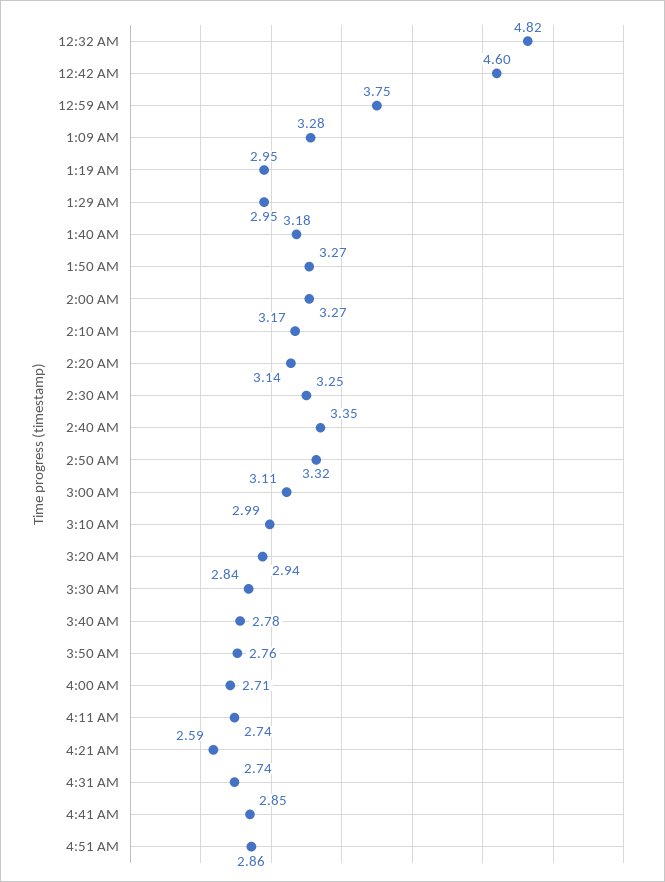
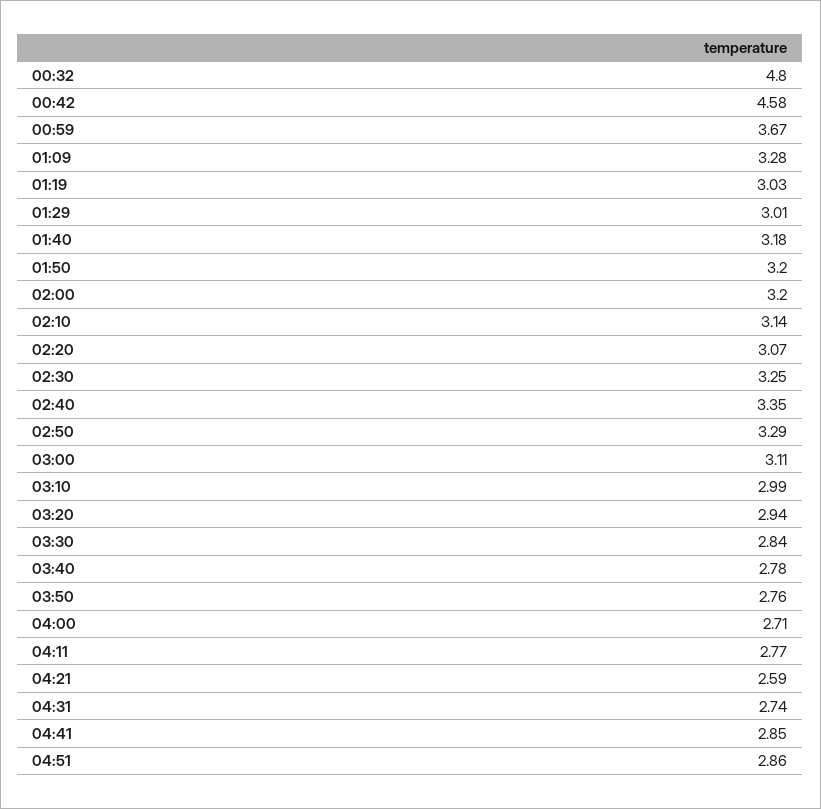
12:32 AM: 4.82 -> 4.8
12:42 AM: 4.6 -> 4.58
12:59 AM: 3.75 -> 3.67
1:19 AM: 2.95 -> 3.03
1:29 AM: 2.95 -> 3.01
1:50 AM: 3.27 -> 3.2
2:00 AM: 3.27 -> 3.2
2:10 AM: 3.17 -> 3.14
2:20 AM: 3.14 -> 3.07
2:50 AM: 3.32 -> 3.29
4:11 AM: 2.74 -> 2.77

